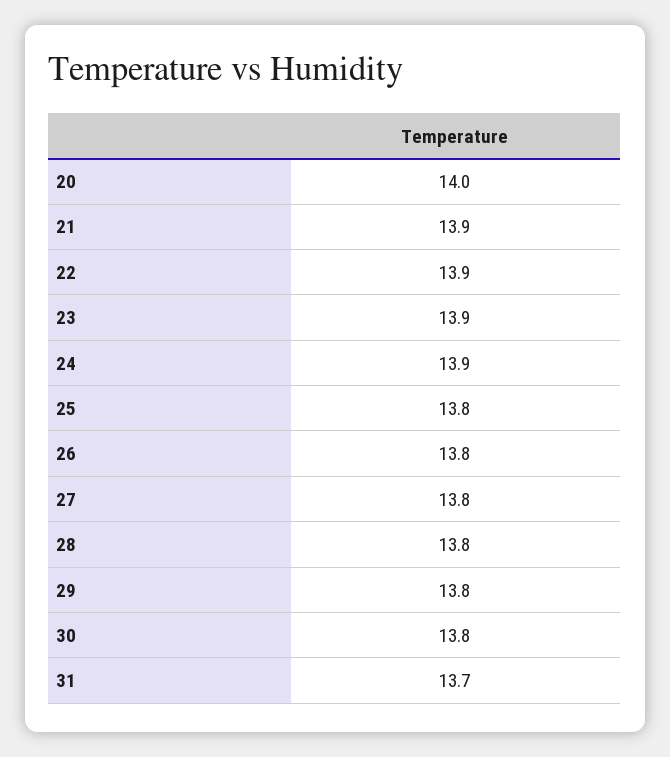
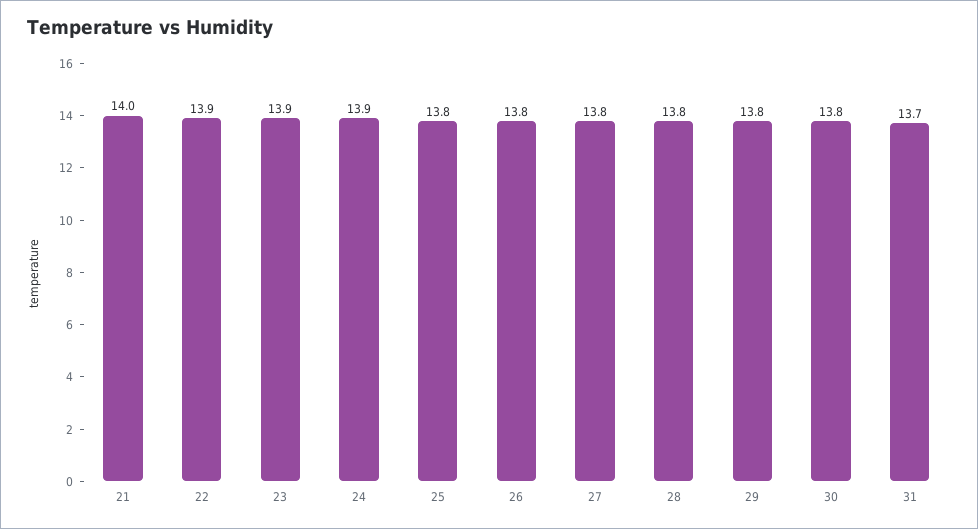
20: 14 -> none
21: 13.9 -> 14

